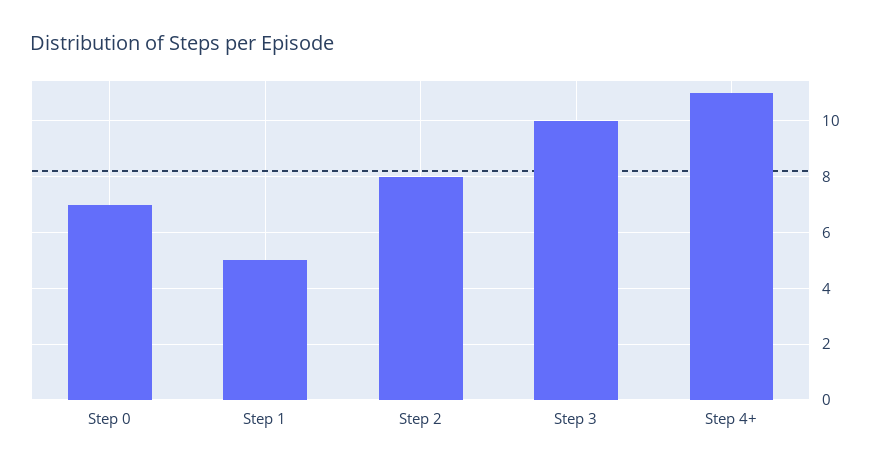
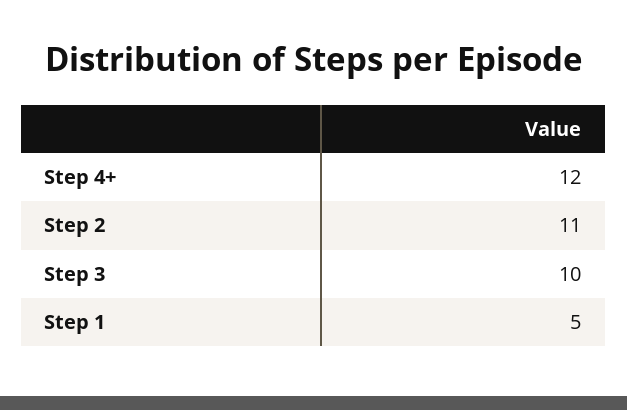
Step 0: 7 -> none
Step 2: 8 -> 11
Step 4+: 11 -> 12

